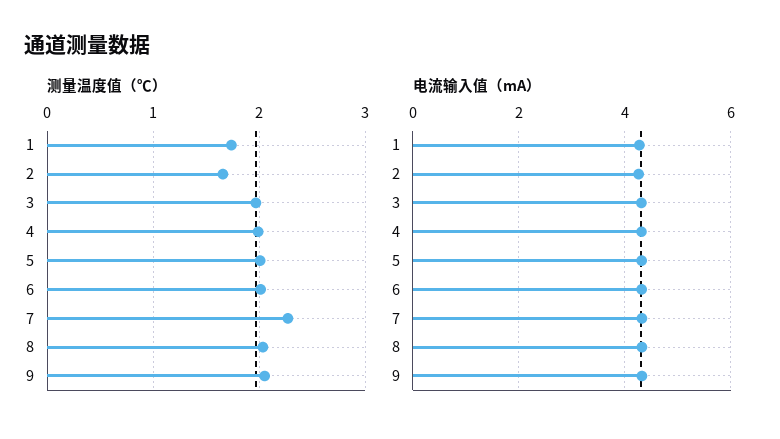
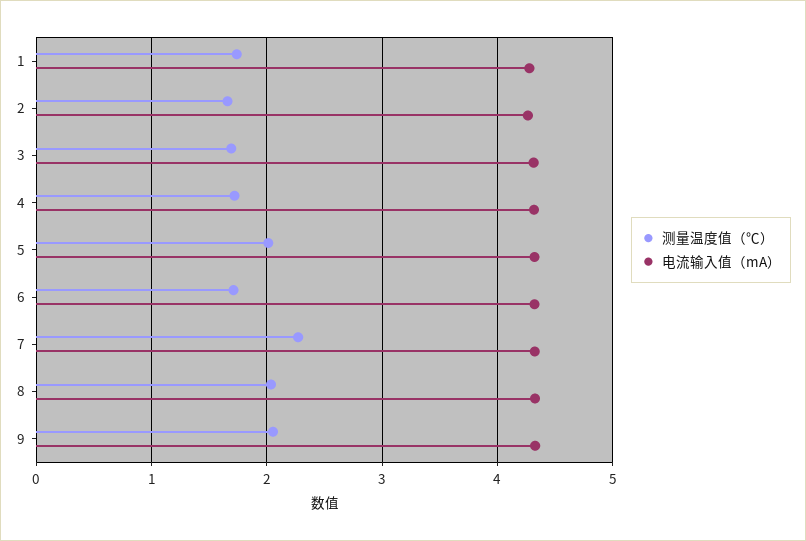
测量温度值（℃）, 3: 2 -> 1.7
测量温度值（℃）, 4: 2 -> 1.7
测量温度值（℃）, 6: 2 -> 1.7

